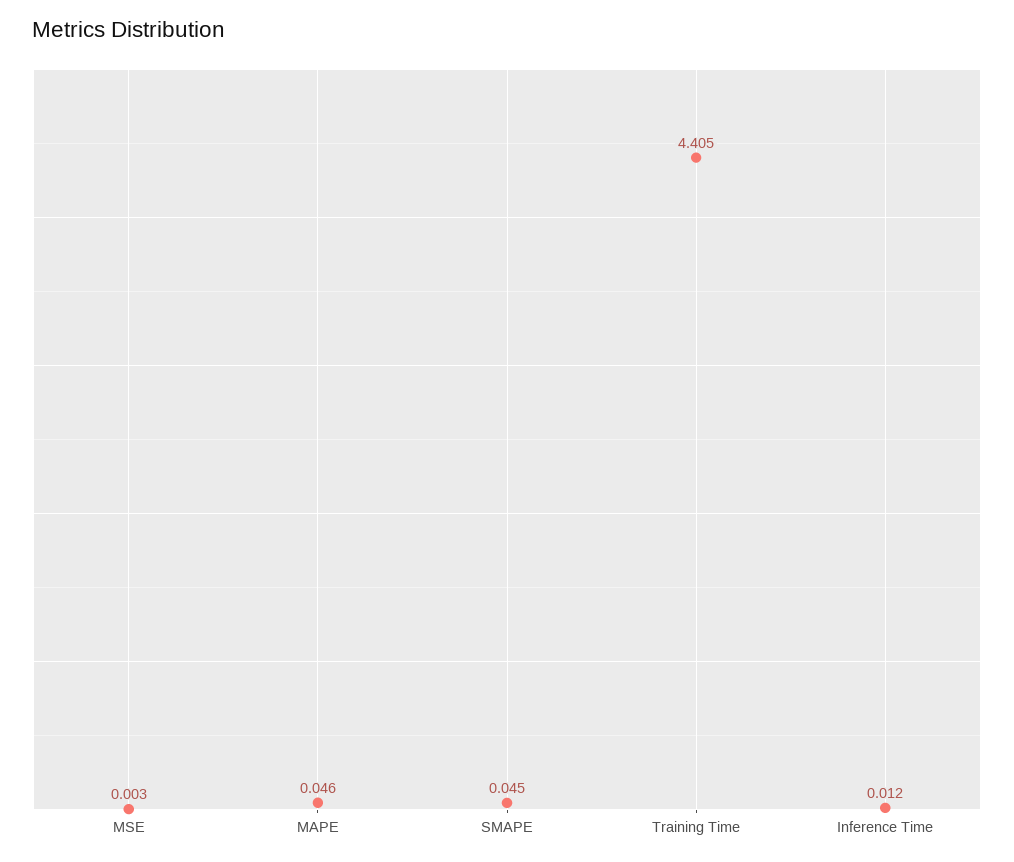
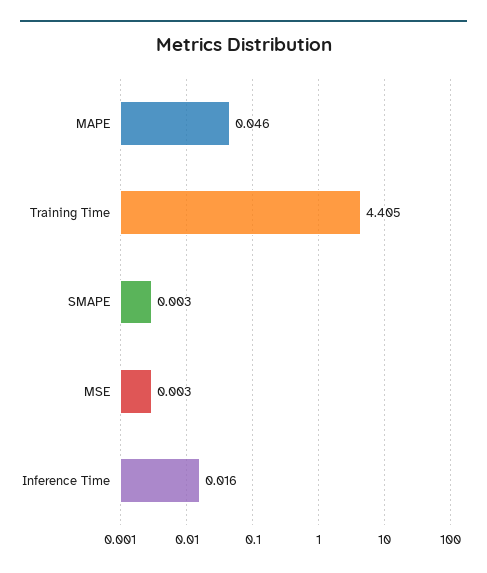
SMAPE: 0.045 -> 0.003
Inference Time: 0.012 -> 0.016

